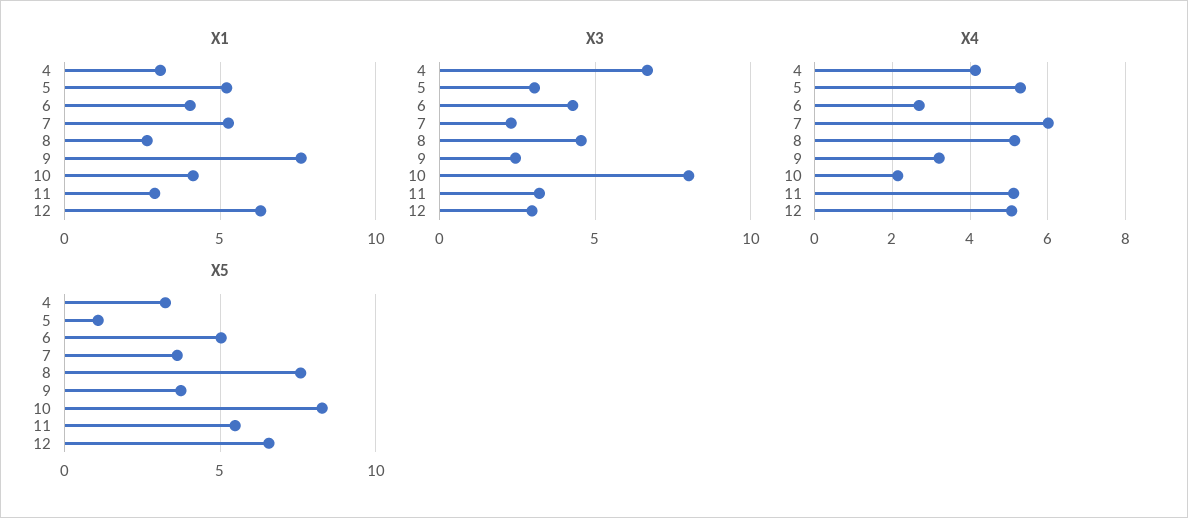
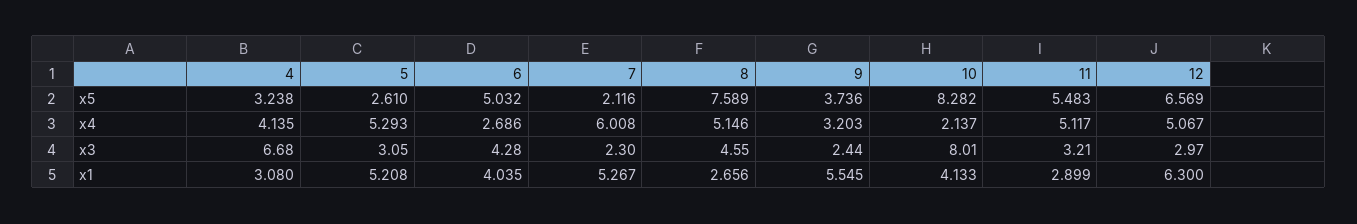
X1, 9: 7.5 -> 5.545
X5, 5: 1 -> 2.61
X5, 7: 3.5 -> 2.116

